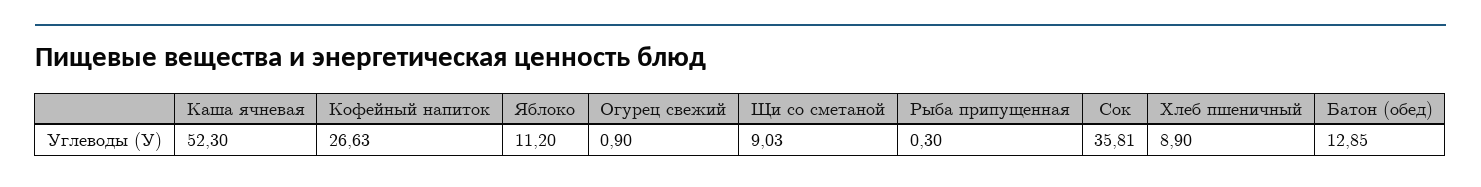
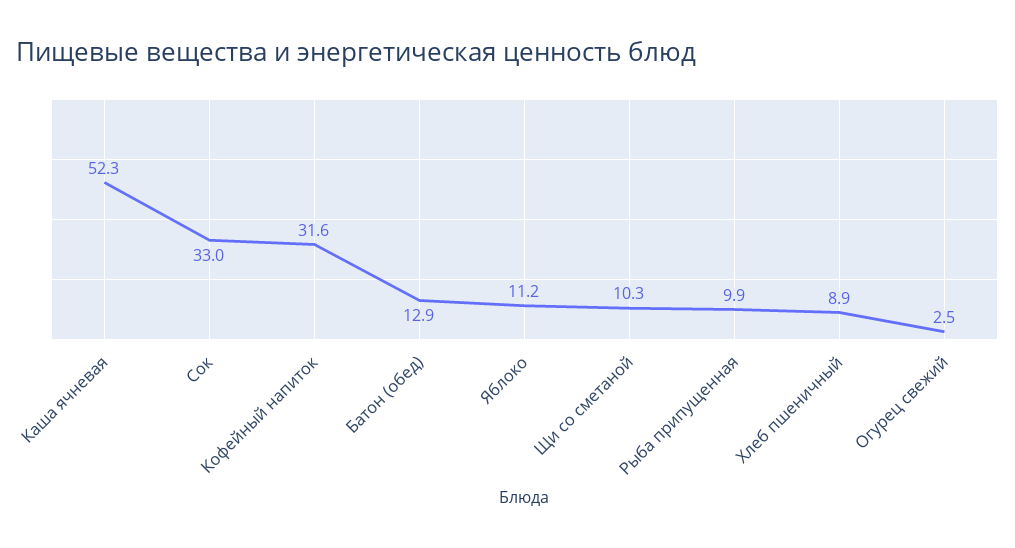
Кофейный напиток: 26.63 -> 31.6
Огурец свежий: 0.9 -> 2.5
Щи со сметаной: 9.03 -> 10.3
Рыба припущенная: 0.3 -> 9.9
Сок: 35.81 -> 33

